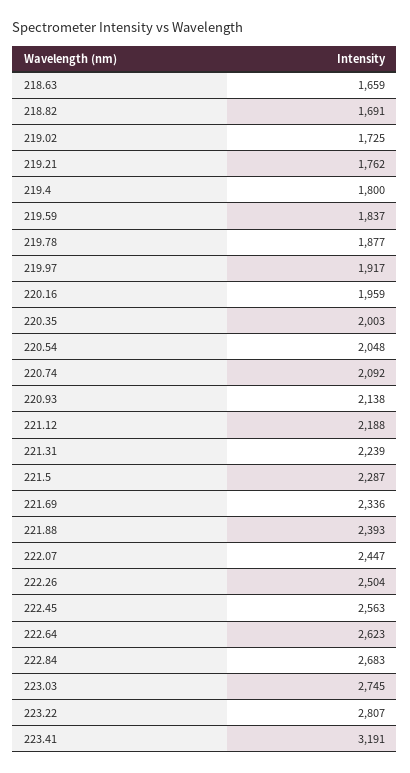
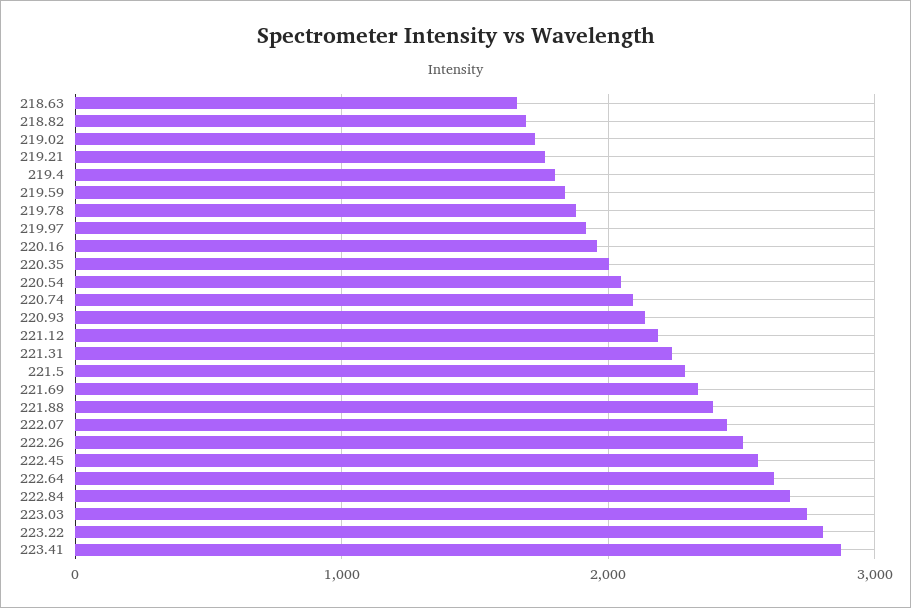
223.41: 3191 -> 2900

